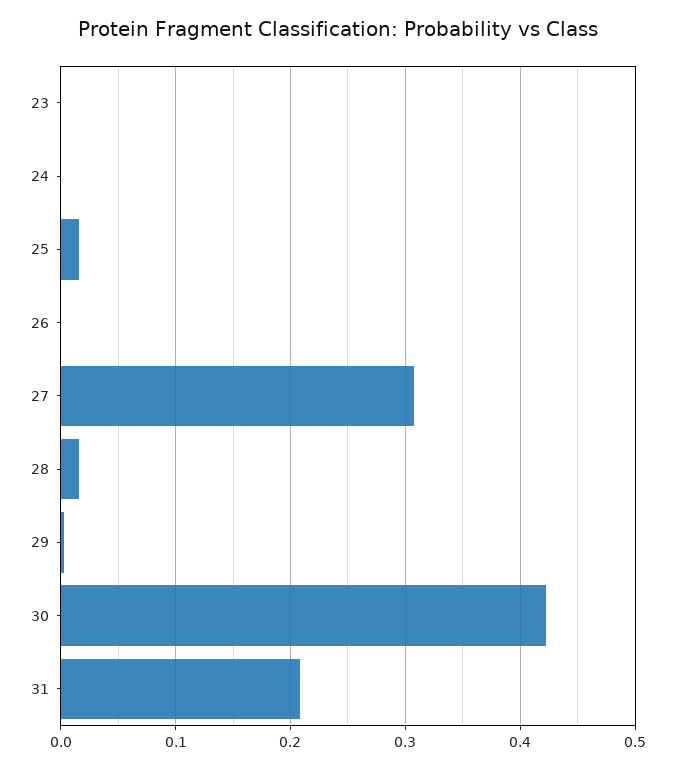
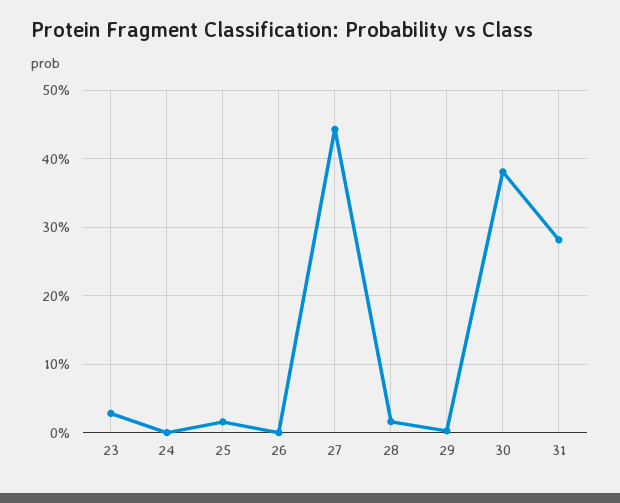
23: 0 -> 0.03
27: 0.31 -> 0.44
30: 0.42 -> 0.38
31: 0.21 -> 0.28

